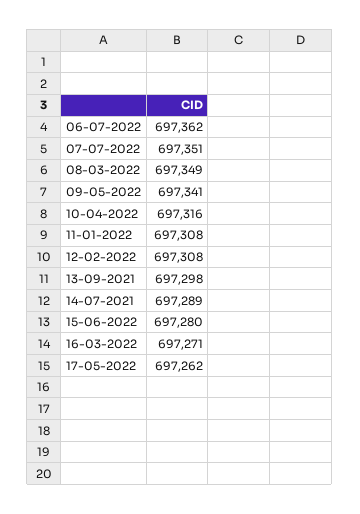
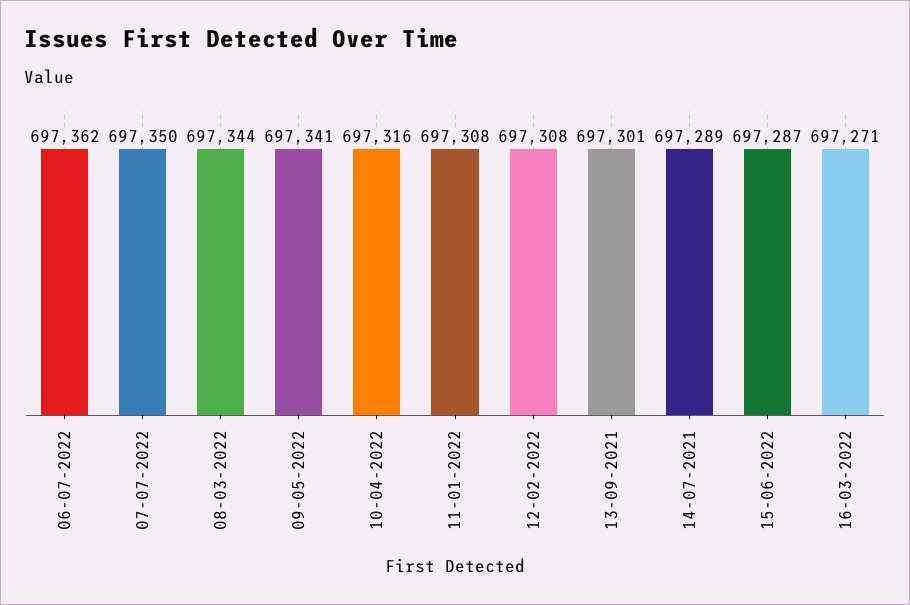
07-07-2022: 697351 -> 697350
08-03-2022: 697349 -> 697344
13-09-2021: 697298 -> 697301
15-06-2022: 697280 -> 697287
17-05-2022: 697262 -> none

